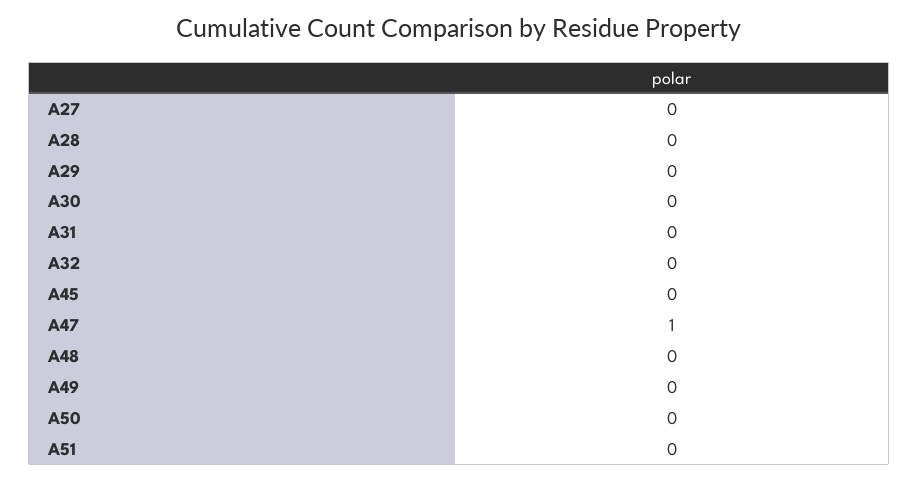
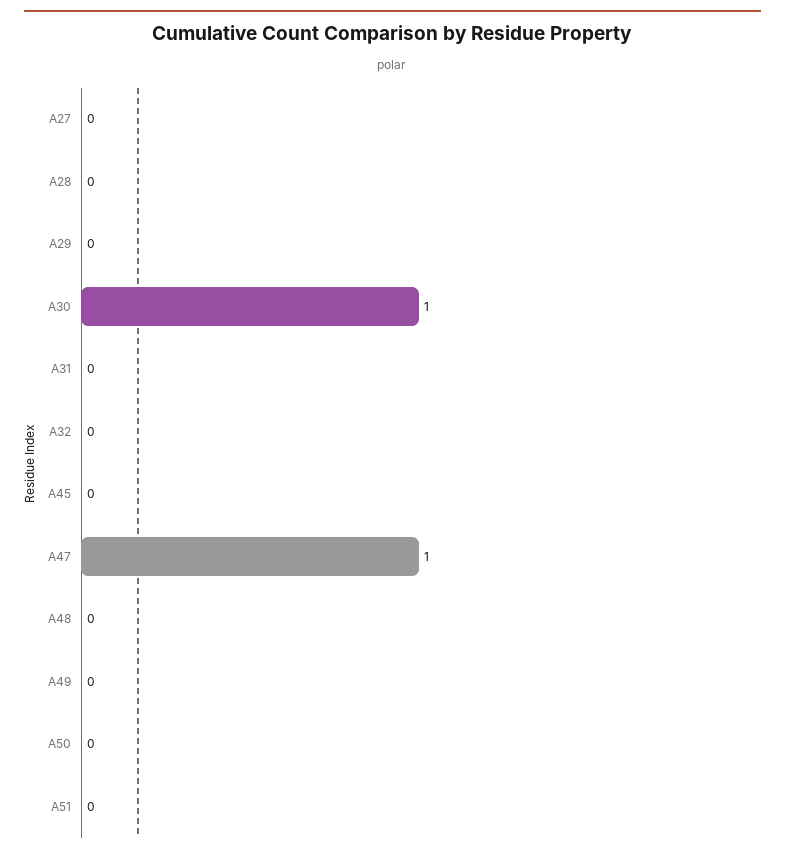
A30: 0 -> 1

